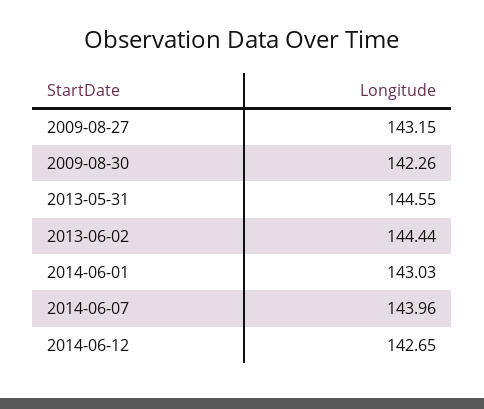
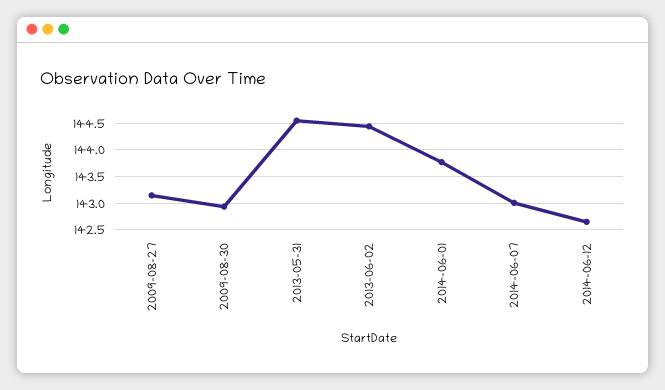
2009-08-30: 142.26 -> 143
2014-06-01: 143.03 -> 143.75
2014-06-07: 143.96 -> 143

